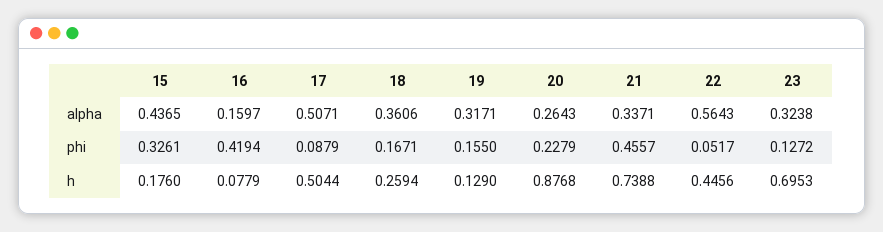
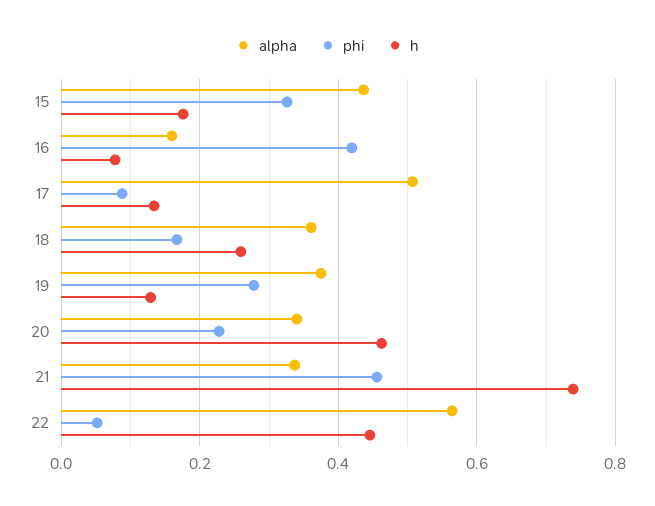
alpha, 19: 0.3171 -> 0.38
alpha, 20: 0.2643 -> 0.34
alpha, 23: 0.3238 -> none
phi, 19: 0.155 -> 0.28
phi, 23: 0.1272 -> none
h, 17: 0.5044 -> 0.14
h, 20: 0.8768 -> 0.46
h, 23: 0.6953 -> none

